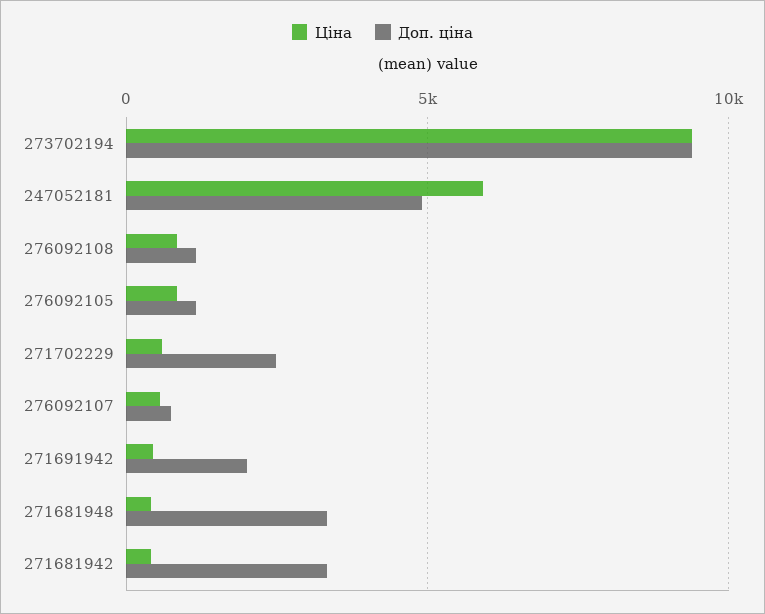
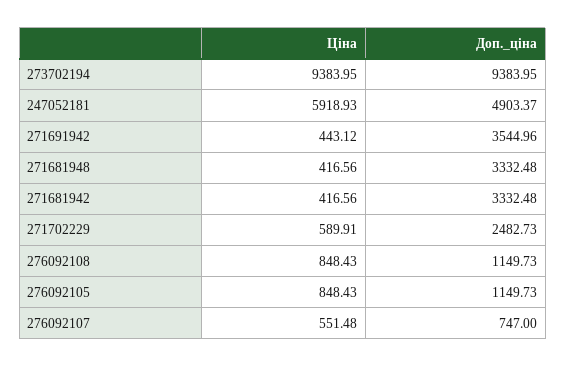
Доп. ціна, 271691942: 2000 -> 3544.96

